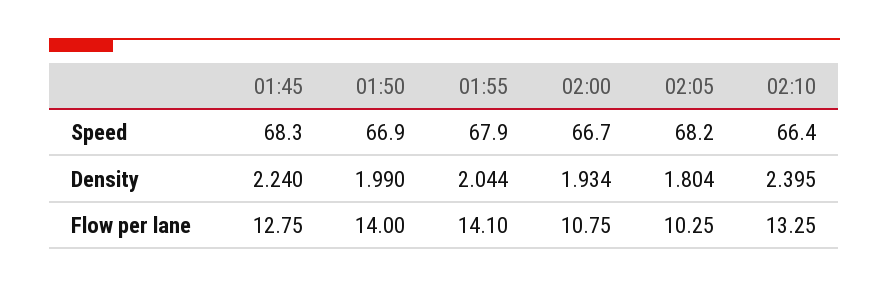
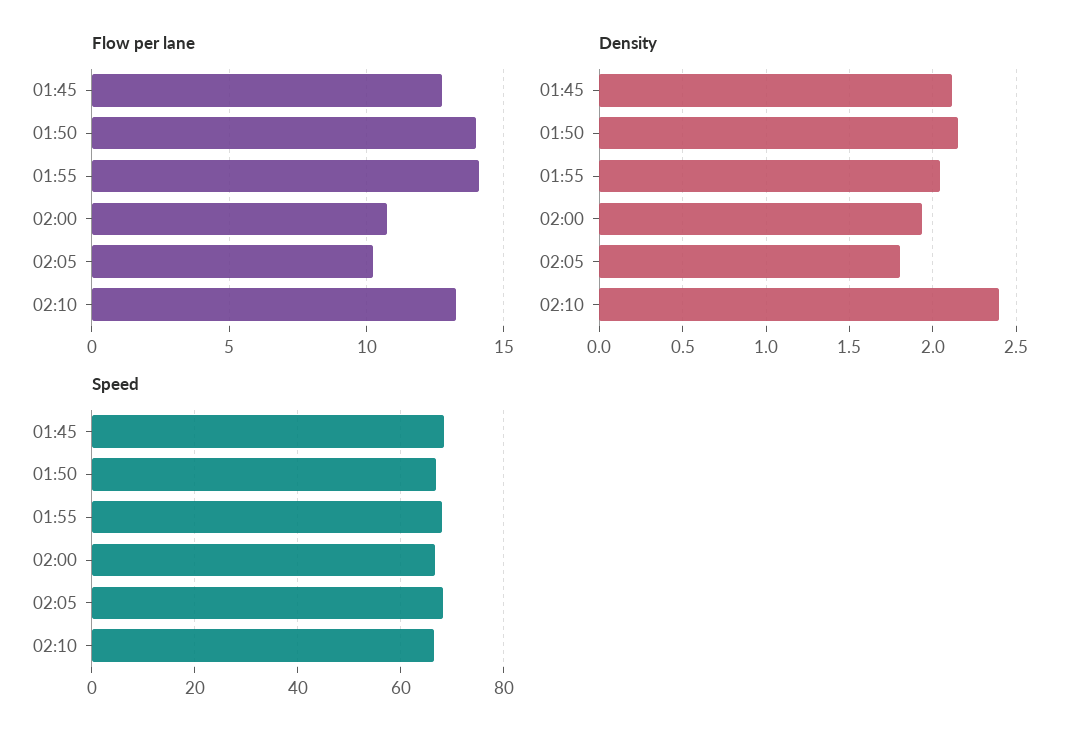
Density, 01:45: 2.24 -> 2.1
Density, 01:50: 1.99 -> 2.15

